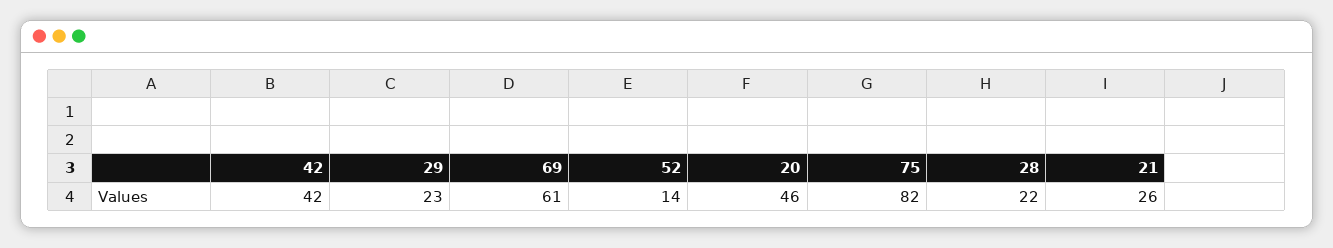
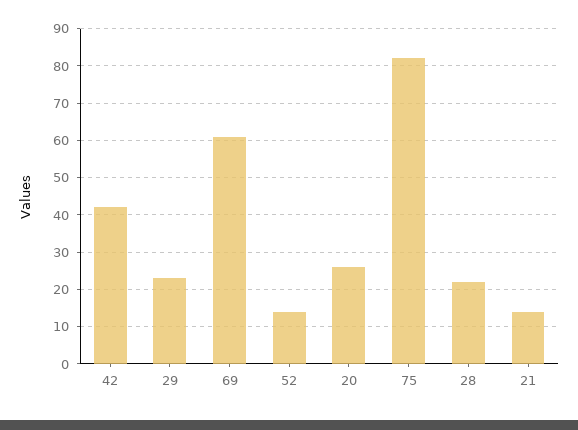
20: 46 -> 25
21: 26 -> 15

